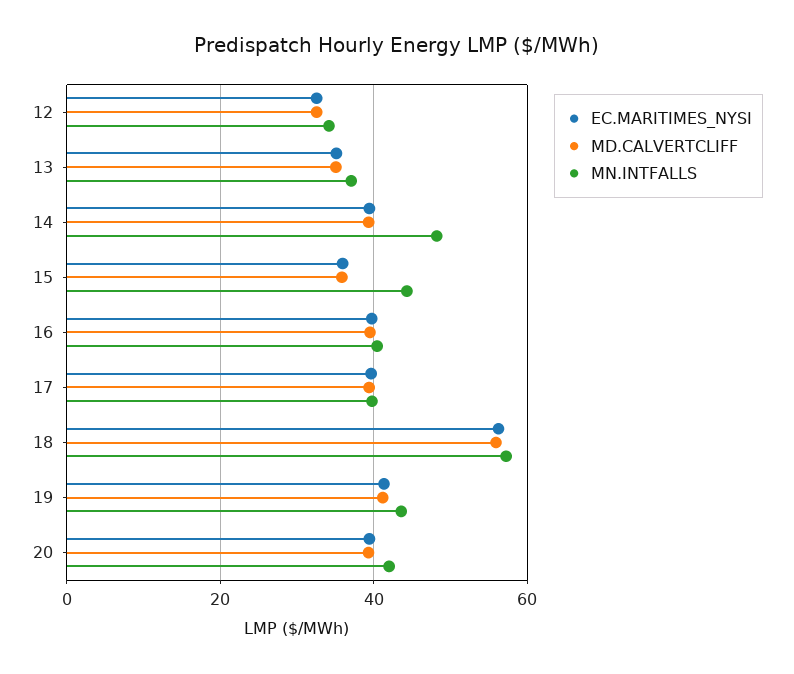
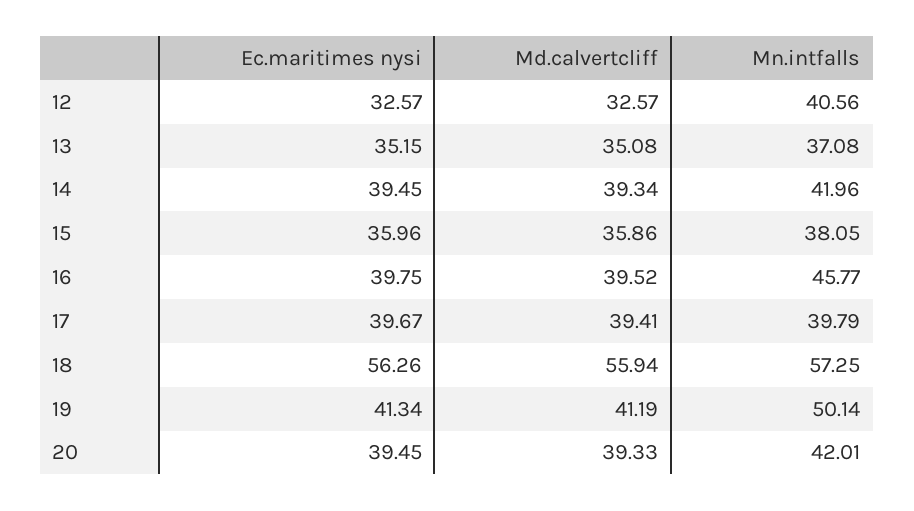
MN.INTFALLS, 12: 34 -> 40.56
MN.INTFALLS, 14: 48 -> 41.96
MN.INTFALLS, 15: 44 -> 38.05
MN.INTFALLS, 16: 40 -> 45.77
MN.INTFALLS, 19: 44 -> 50.14

